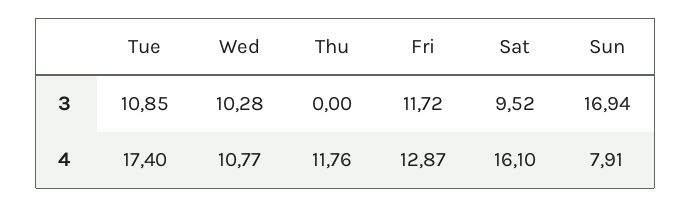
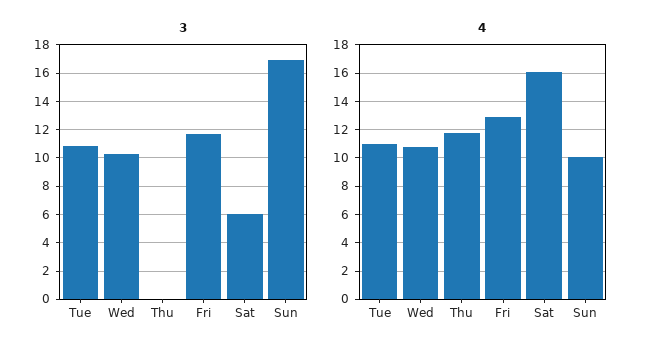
3, Sat: 9.52 -> 6
4, Tue: 17.4 -> 11
4, Sun: 7.91 -> 10

